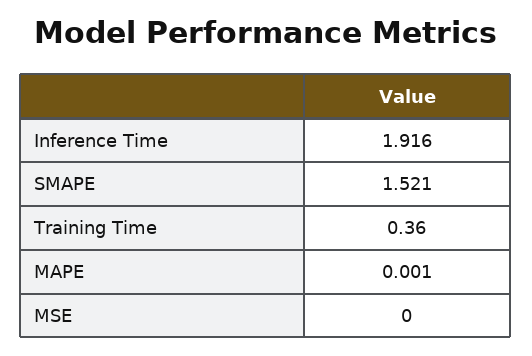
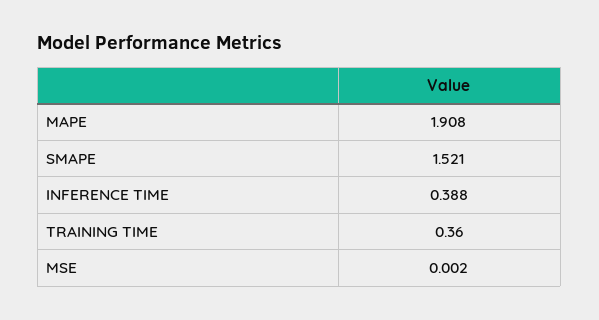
Inference Time: 1.916 -> 0.388
MAPE: 0.001 -> 1.908
MSE: 0 -> 0.002

